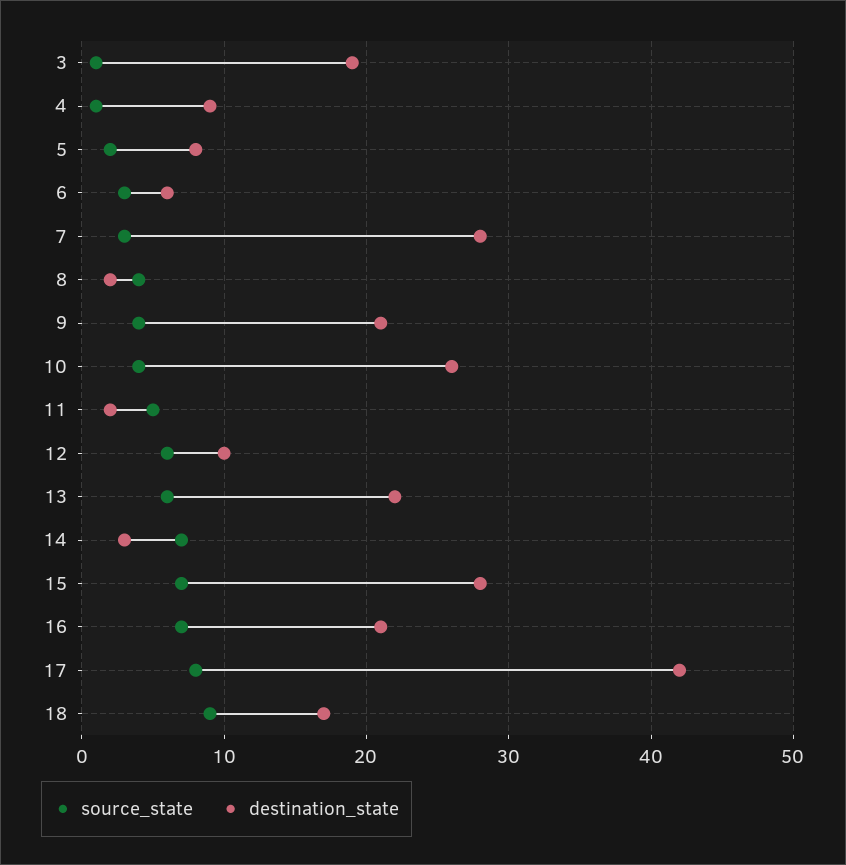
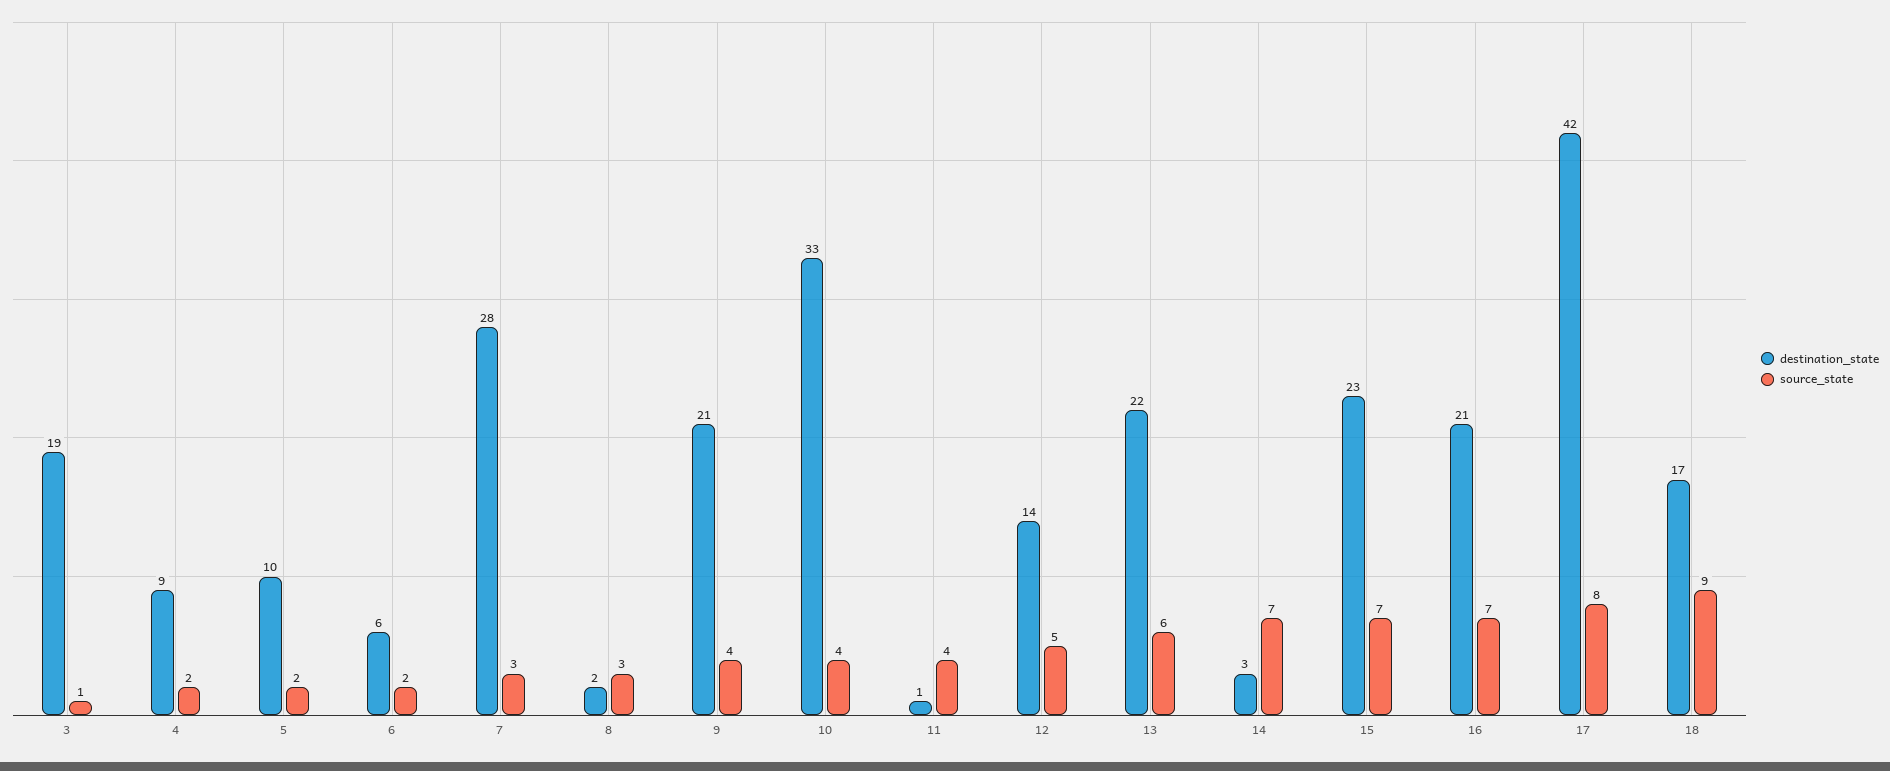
source_state, 4: 1 -> 2
destination_state, 5: 8 -> 10
source_state, 6: 3 -> 2
source_state, 8: 4 -> 3
destination_state, 10: 26 -> 33
source_state, 11: 5 -> 4
destination_state, 11: 2 -> 1
source_state, 12: 6 -> 5
destination_state, 12: 10 -> 14
destination_state, 15: 28 -> 23

